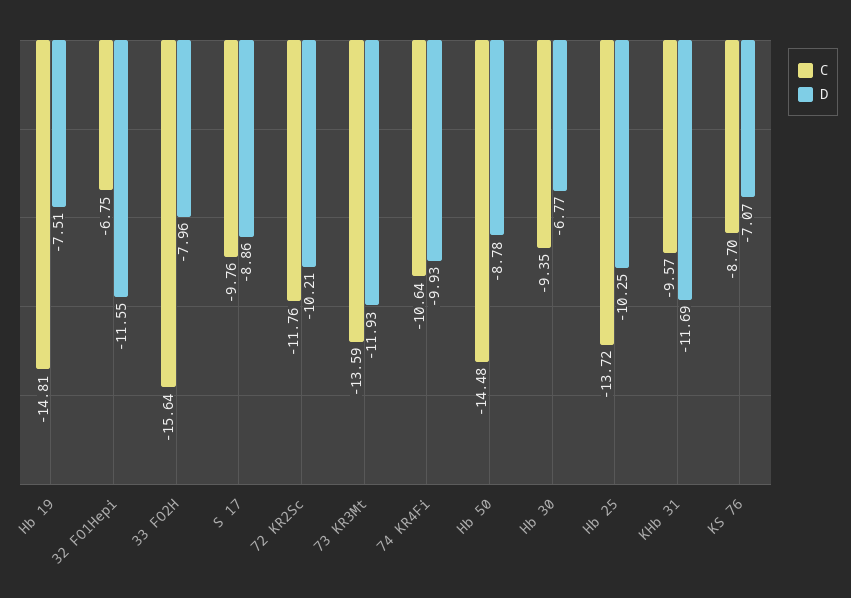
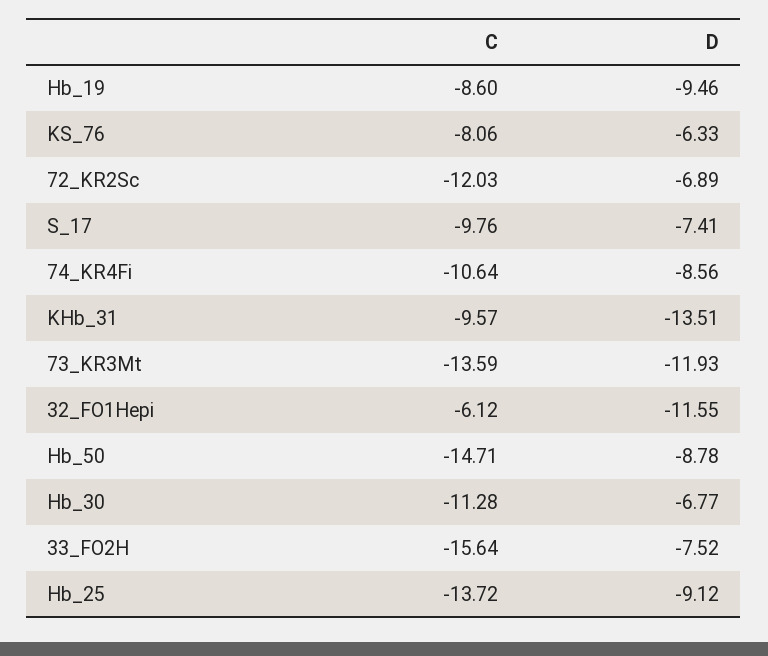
C, Hb 19: -14.81 -> -8.6
D, Hb 19: -7.51 -> -9.46
C, 32 FO1Hepi: -6.75 -> -6.12
D, 33 FO2H: -7.96 -> -7.52
D, S 17: -8.86 -> -7.41
C, 72 KR2Sc: -11.76 -> -12.03
D, 72 KR2Sc: -10.21 -> -6.89
D, 74 KR4Fi: -9.93 -> -8.56
C, Hb 50: -14.48 -> -14.71
C, Hb 30: -9.35 -> -11.28
D, Hb 25: -10.25 -> -9.12
D, KHb 31: -11.69 -> -13.51
C, KS 76: -8.7 -> -8.06
D, KS 76: -7.07 -> -6.33

